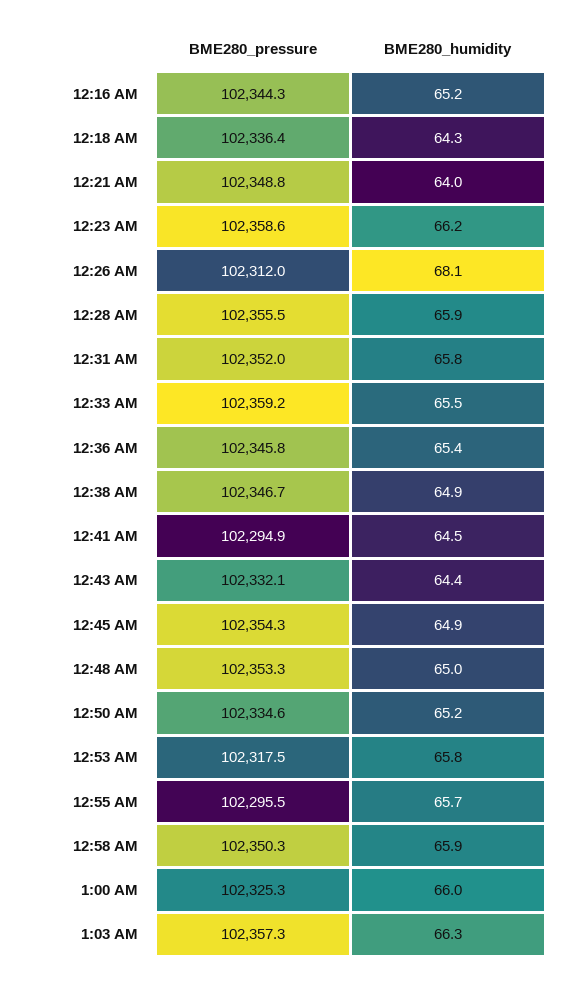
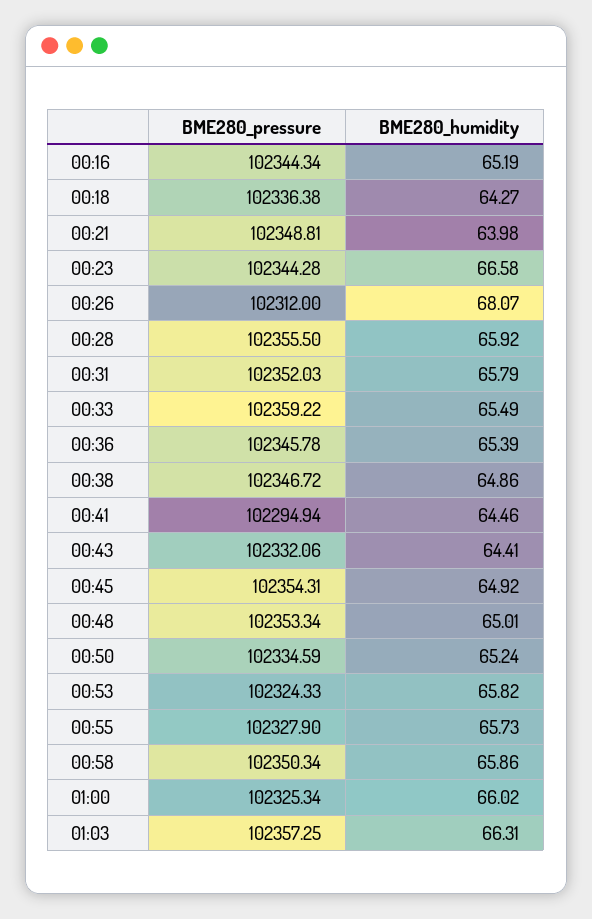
BME280_pressure, 12:23 AM: 102358.6 -> 102344.28
BME280_humidity, 12:23 AM: 66.2 -> 66.58
BME280_pressure, 12:53 AM: 102317.5 -> 102324.33
BME280_pressure, 12:55 AM: 102295.5 -> 102327.9

